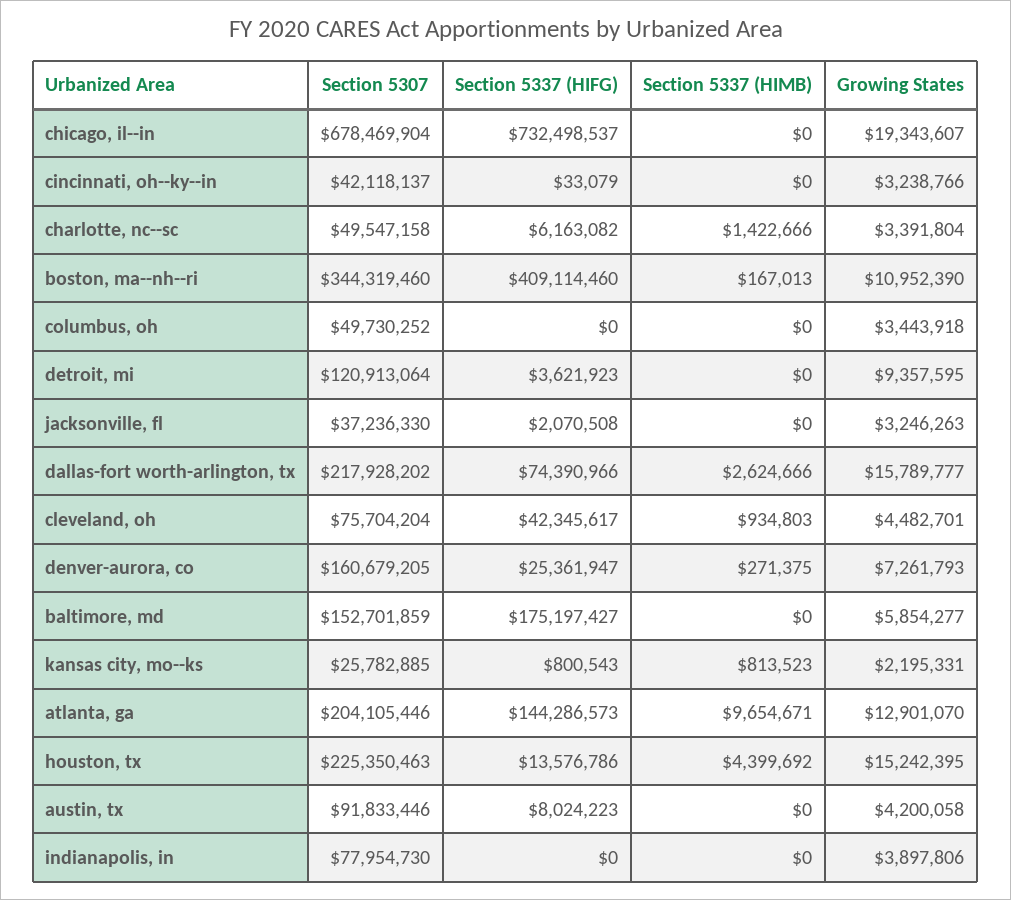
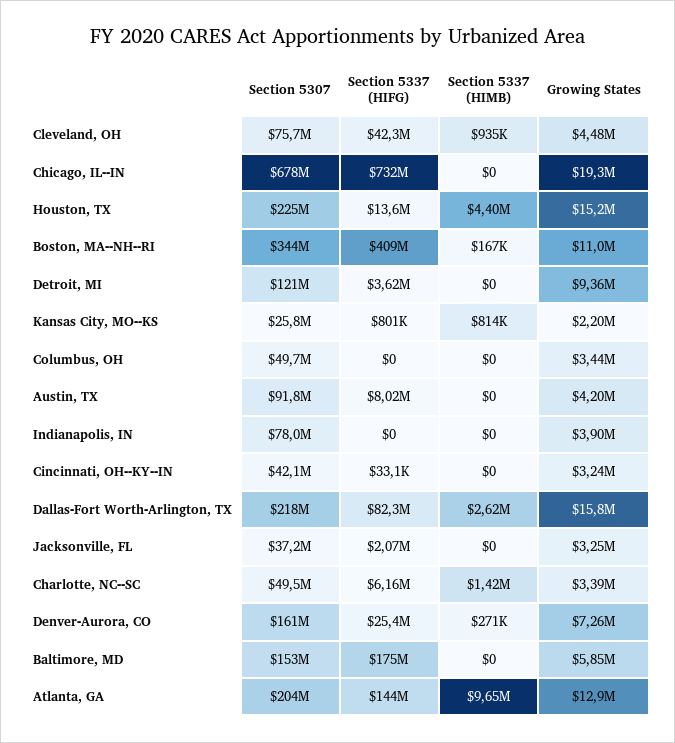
Section 5337 (HIFG), dallas-fort worth-arlington, tx: 74390966 -> 82300000

